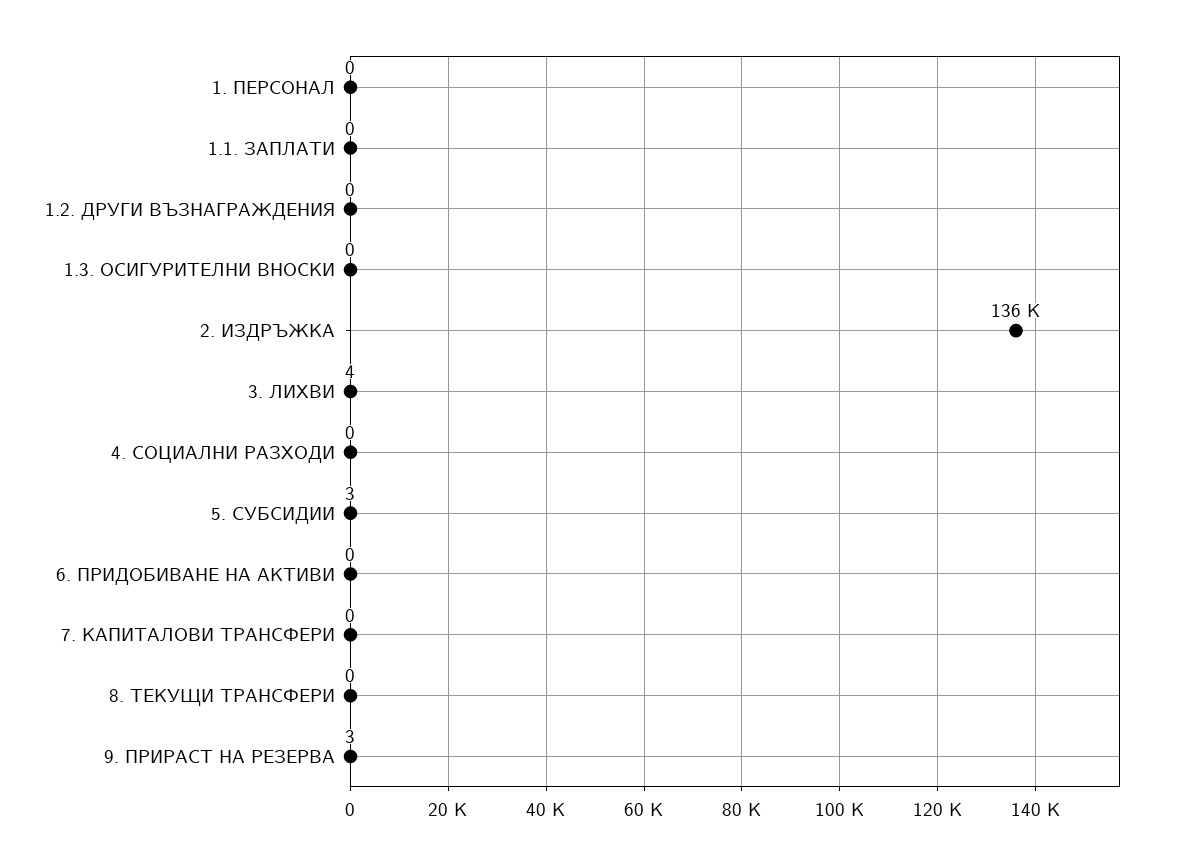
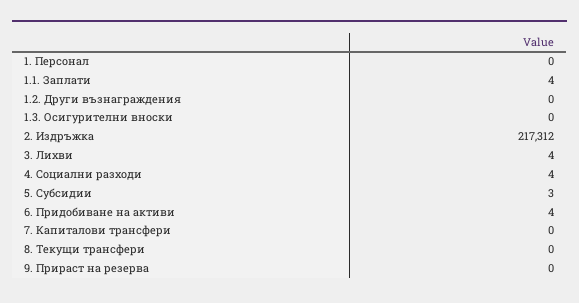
1.1. ЗАПЛАТИ: 0 -> 4
2. ИЗДРЪЖКА: 136000 -> 217312
4. СОЦИАЛНИ РАЗХОДИ: 0 -> 4
6. ПРИДОБИВАНЕ НА АКТИВИ: 0 -> 4
9. ПРИРАСТ НА РЕЗЕРВА: 3 -> 0

